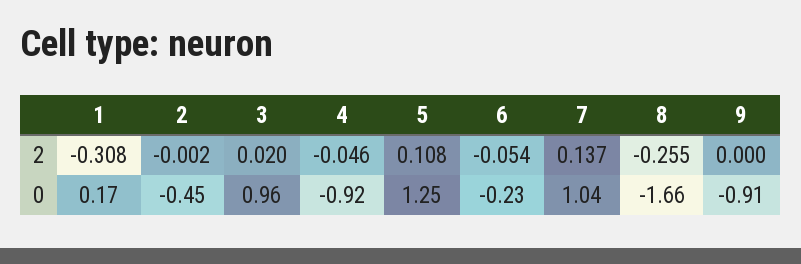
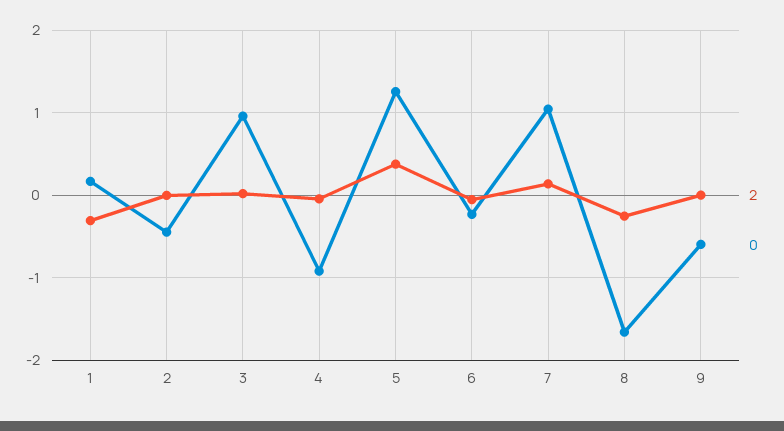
2, 5: 0.108 -> 0.4
0, 9: -0.91 -> -0.6

